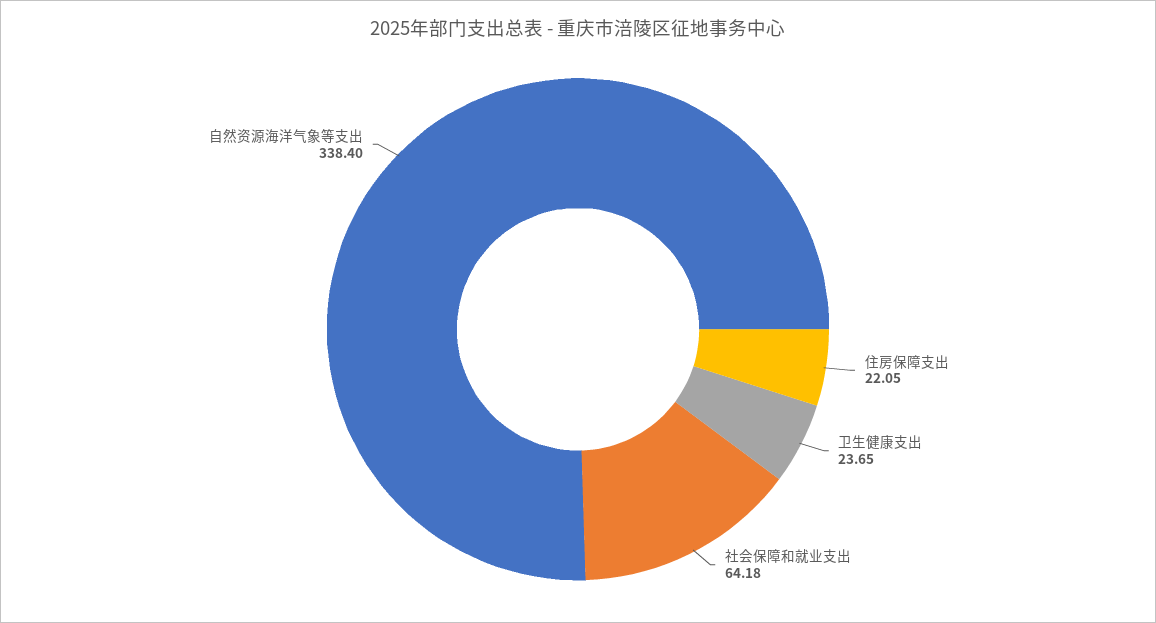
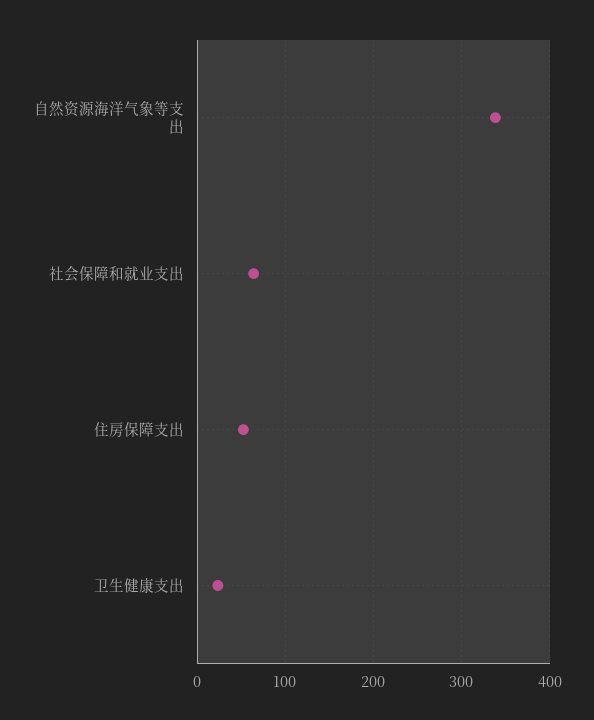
住房保障支出: 22.05 -> 50

